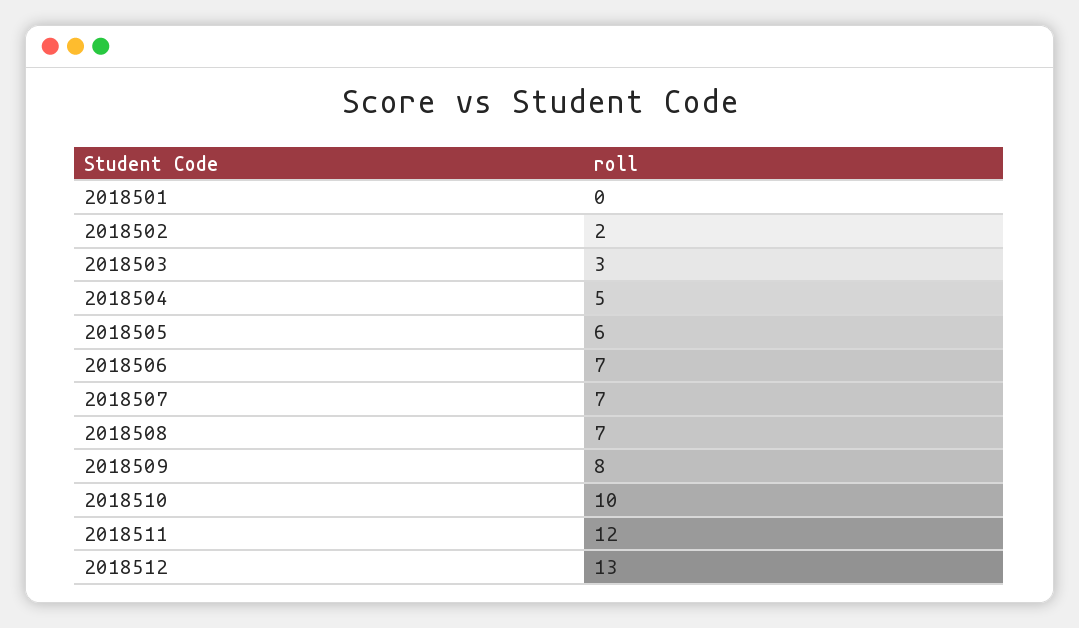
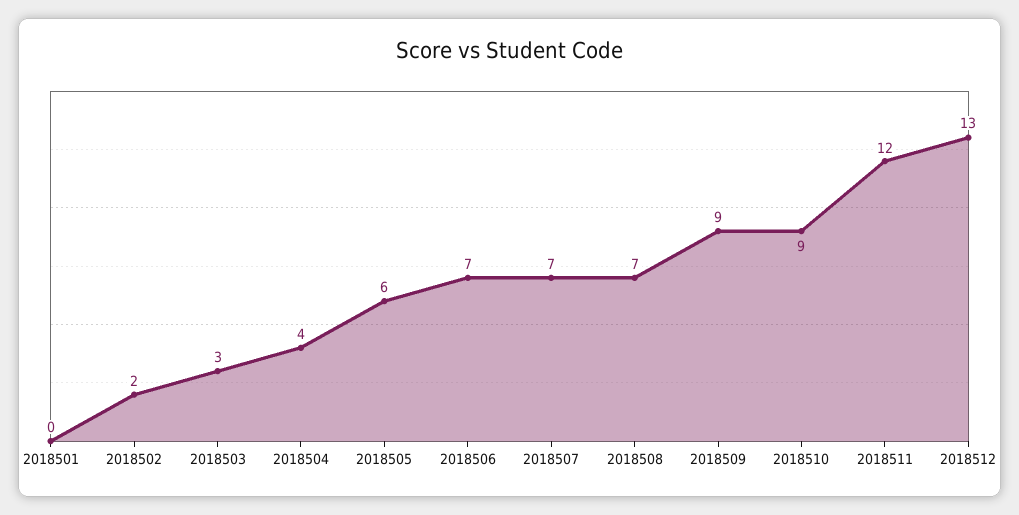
2018504: 5 -> 4
2018509: 8 -> 9
2018510: 10 -> 9

